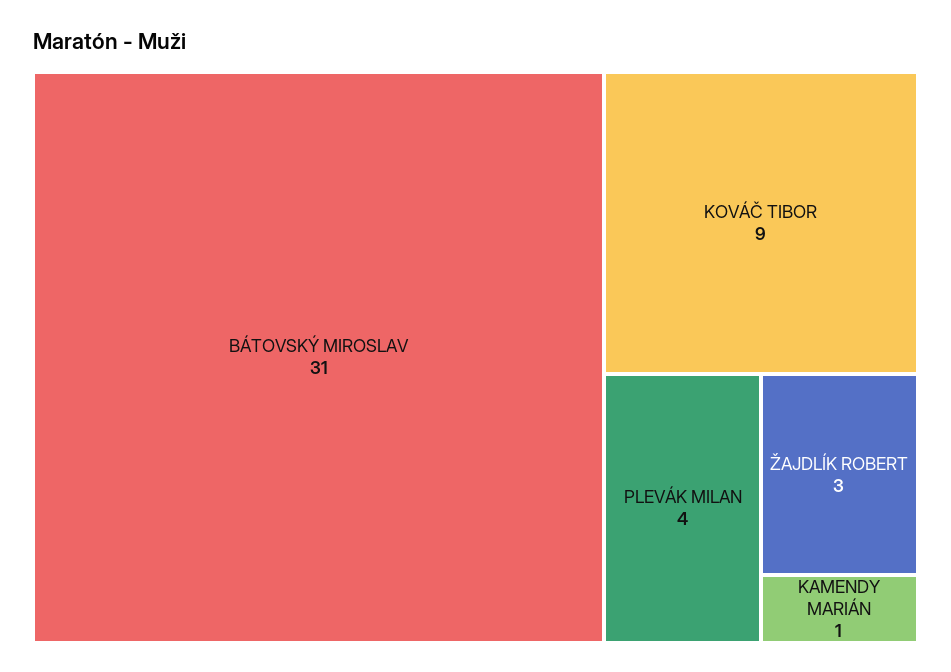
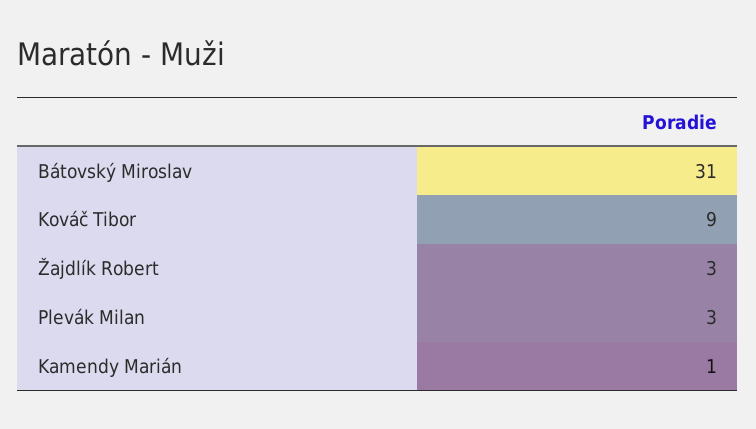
PLEVÁK MILAN: 4 -> 3

